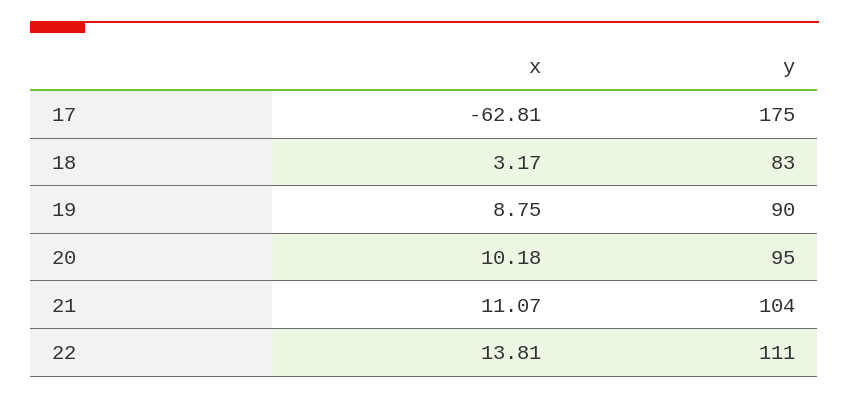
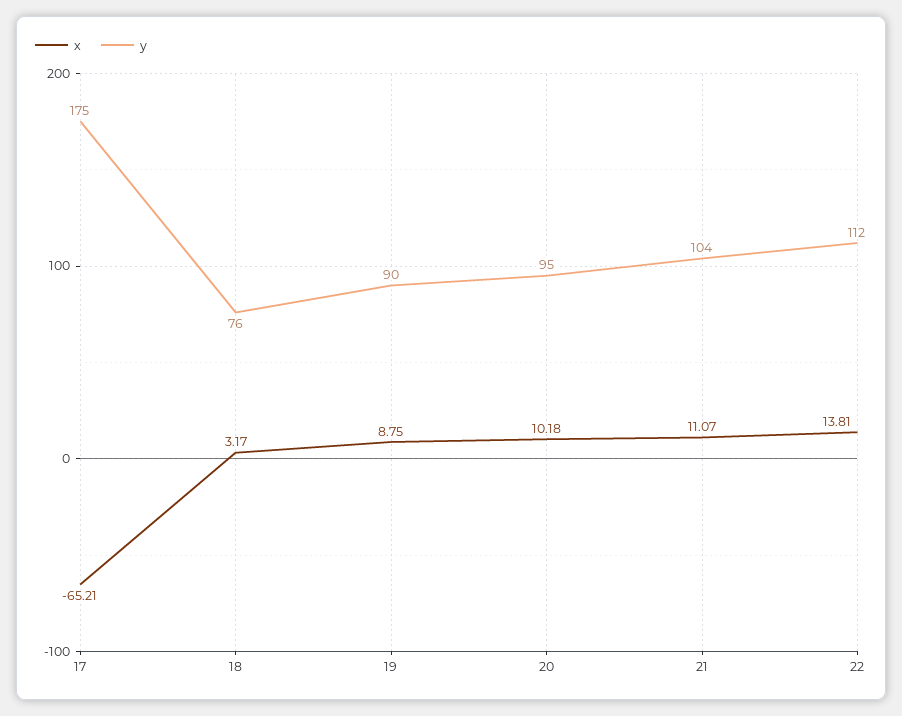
x, 17: -62.81 -> -65.21
y, 18: 83 -> 76
y, 22: 111 -> 112

